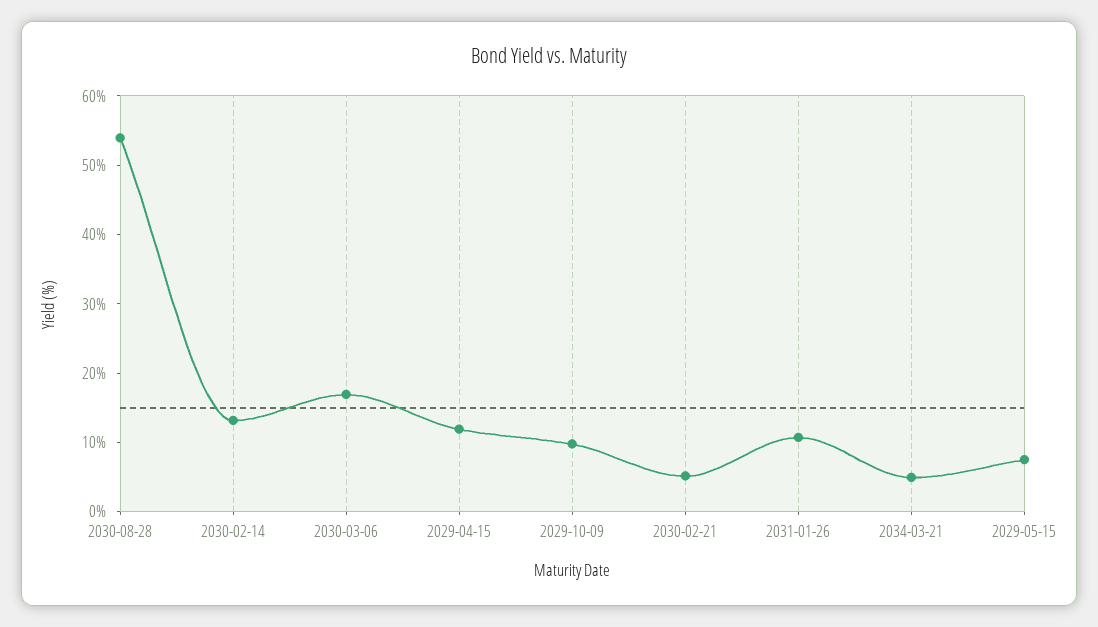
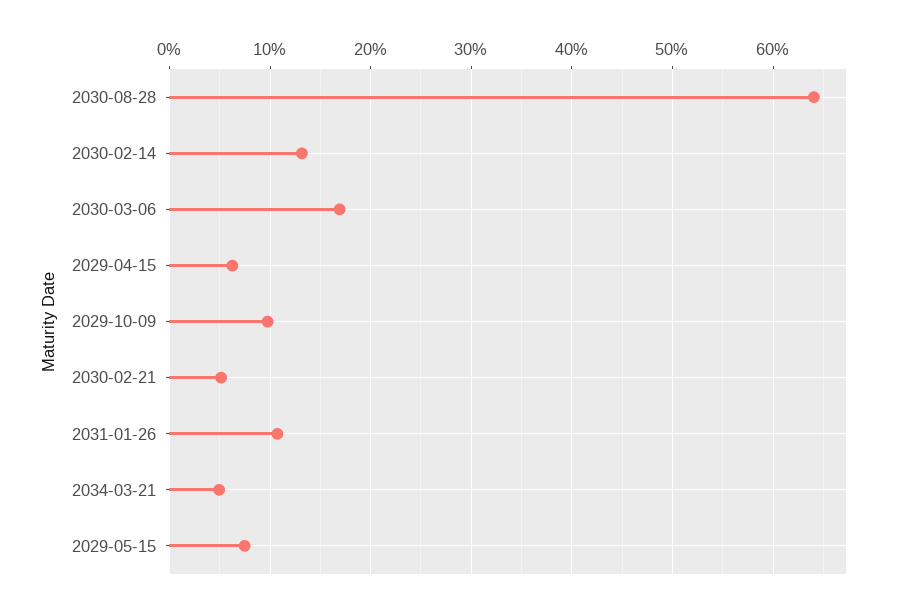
2030-08-28: 54 -> 64
2029-04-15: 12 -> 6

